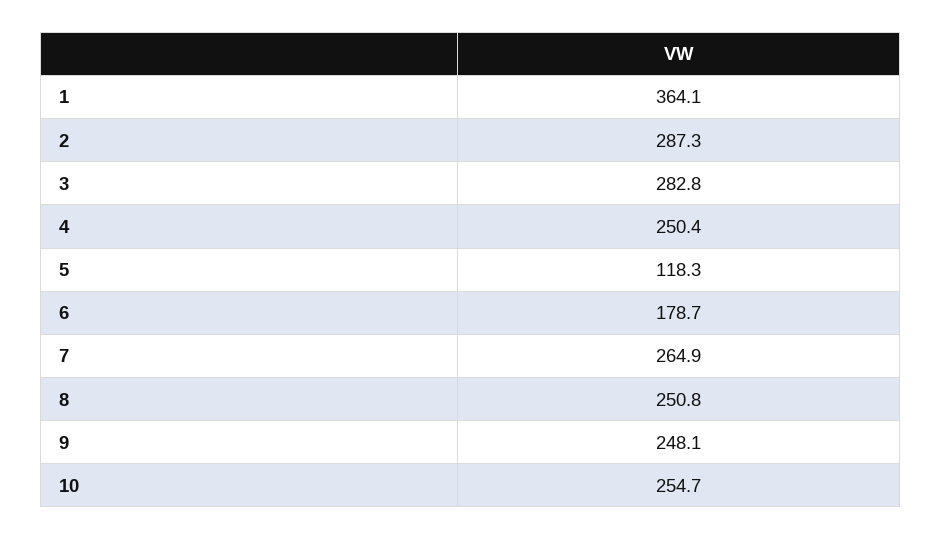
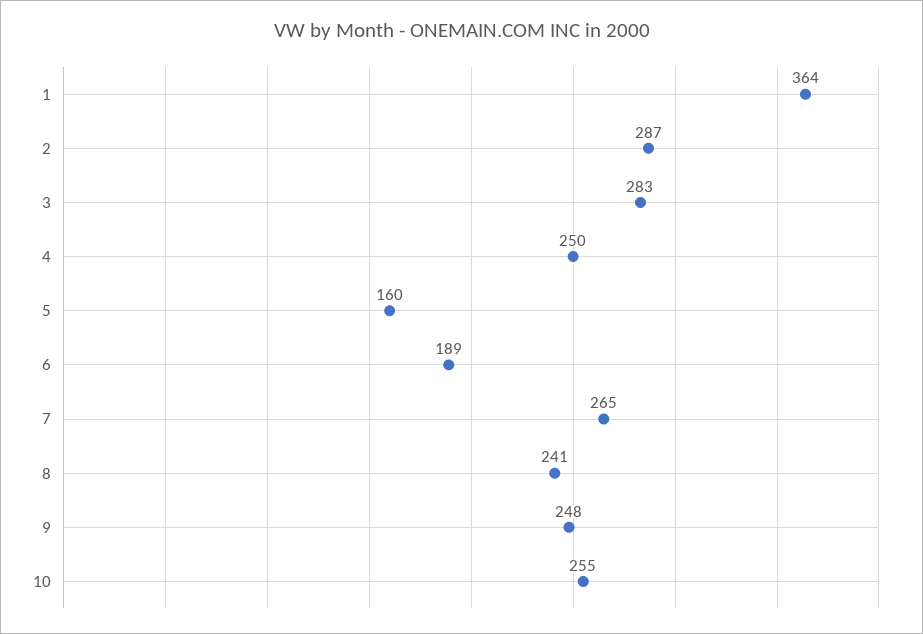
5: 118.3 -> 160
6: 178.7 -> 189
8: 250.8 -> 241

